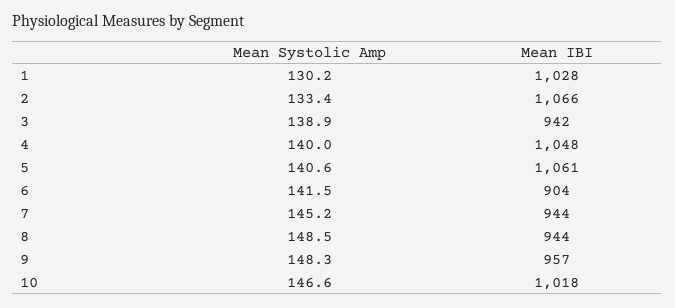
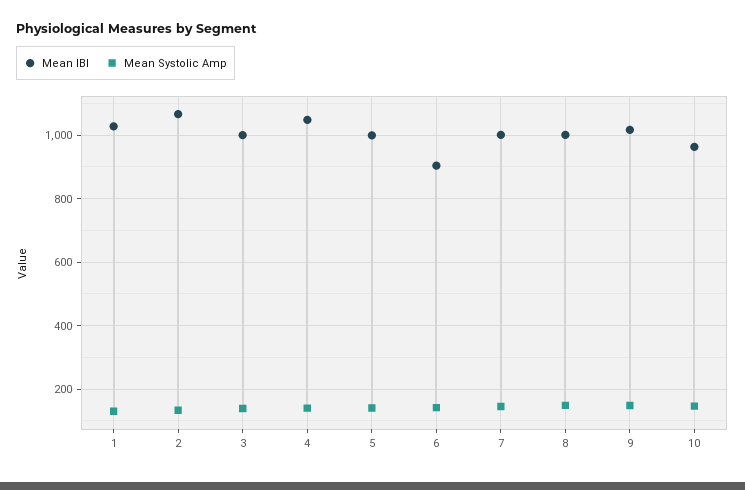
Mean IBI, 3: 942 -> 1000
Mean IBI, 5: 1061 -> 1000
Mean IBI, 7: 944 -> 1000
Mean IBI, 8: 944 -> 1000
Mean IBI, 9: 957 -> 1020
Mean IBI, 10: 1018 -> 960

